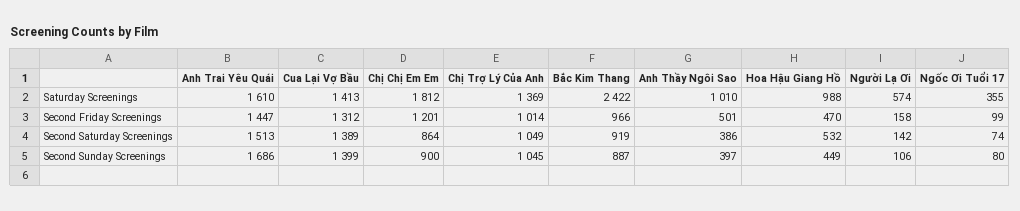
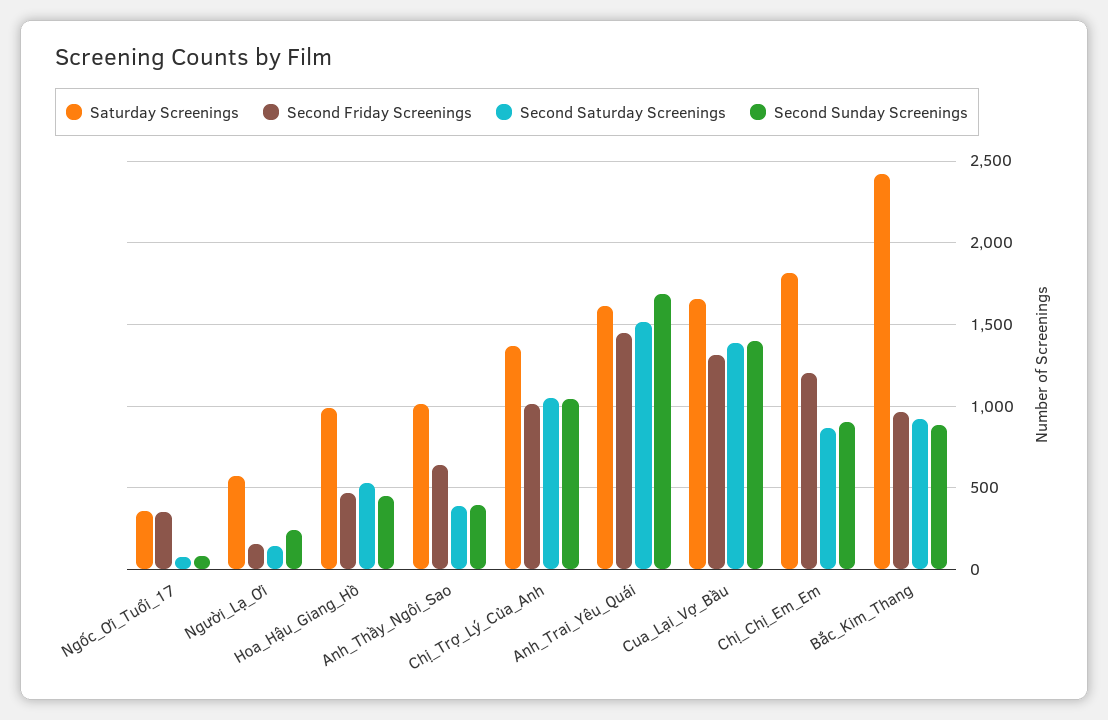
Saturday Screenings, Cua Lại Vợ Bầu: 1413 -> 1650
Second Friday Screenings, Anh Thầy Ngôi Sao: 501 -> 650
Second Friday Screenings, Ngốc Ơi Tuổi 17: 99 -> 350
Second Sunday Screenings, Người Lạ Ơi: 106 -> 250

